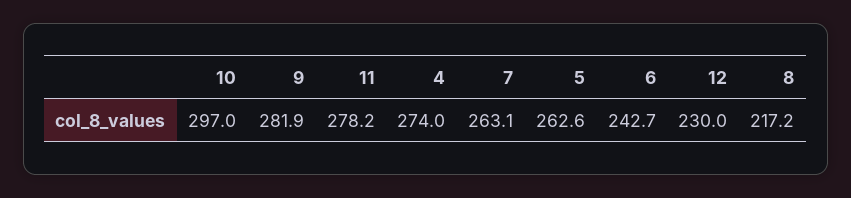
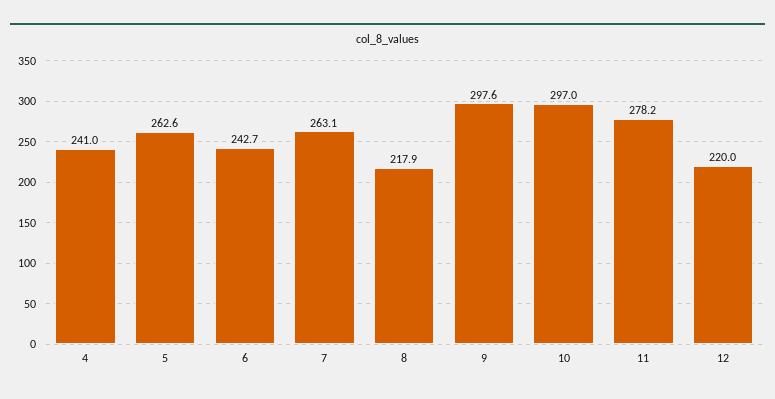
9: 281.9 -> 297.6
4: 274 -> 241
12: 230 -> 220
8: 217.2 -> 217.9

